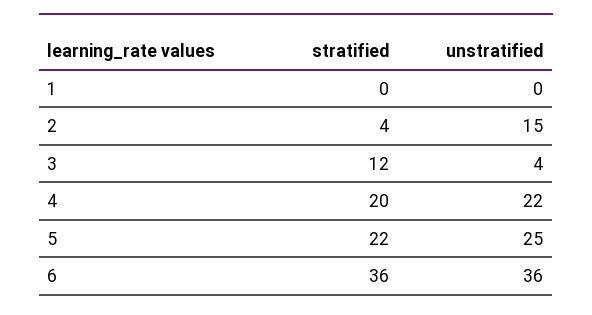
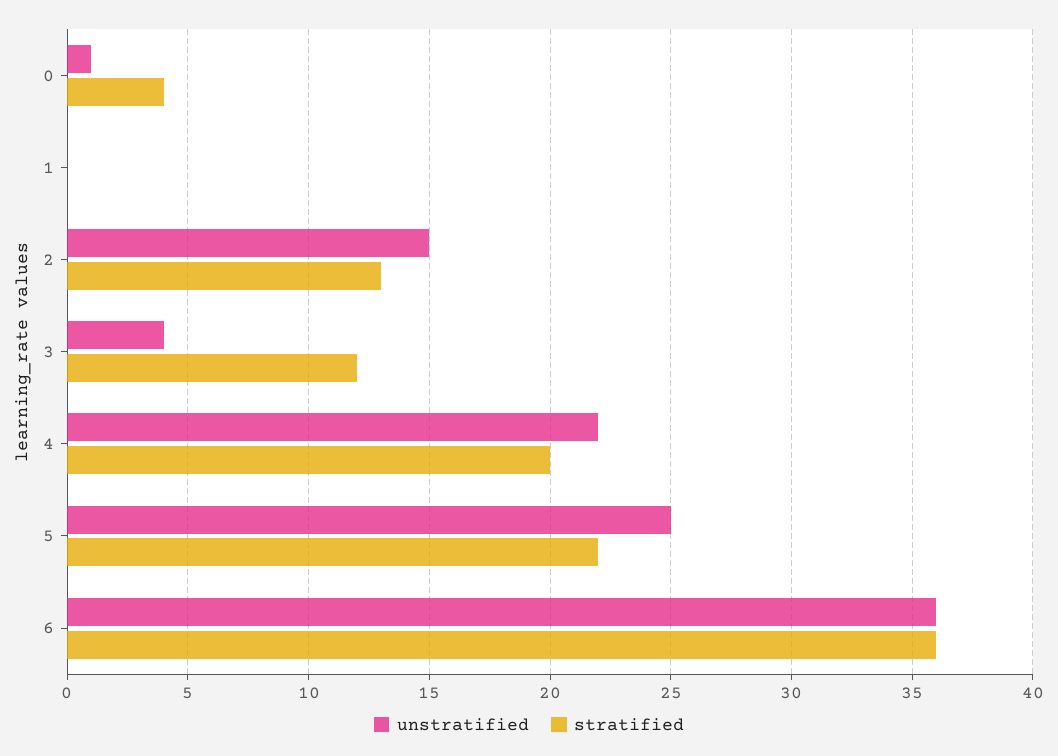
stratified, 2: 4 -> 13
unstratified, 0: none -> 1
stratified, 0: none -> 4

